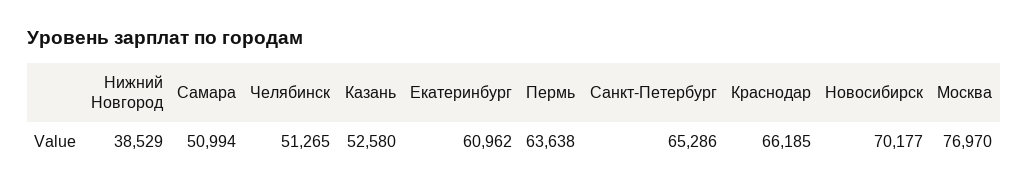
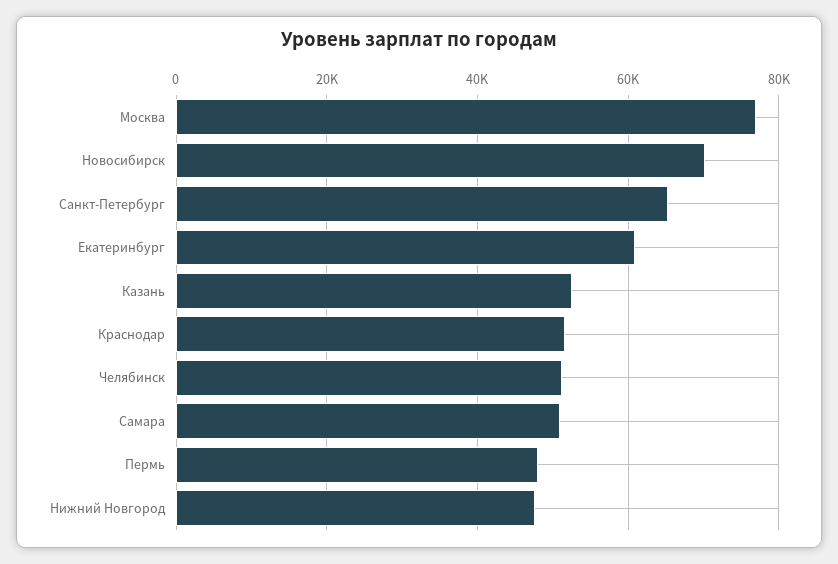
Нижний Новгород: 38529 -> 48000
Пермь: 63638 -> 48000
Краснодар: 66185 -> 52000

